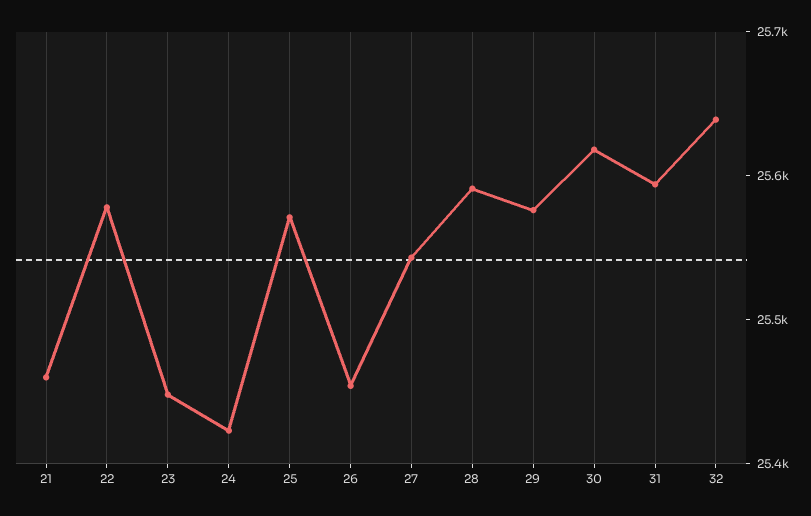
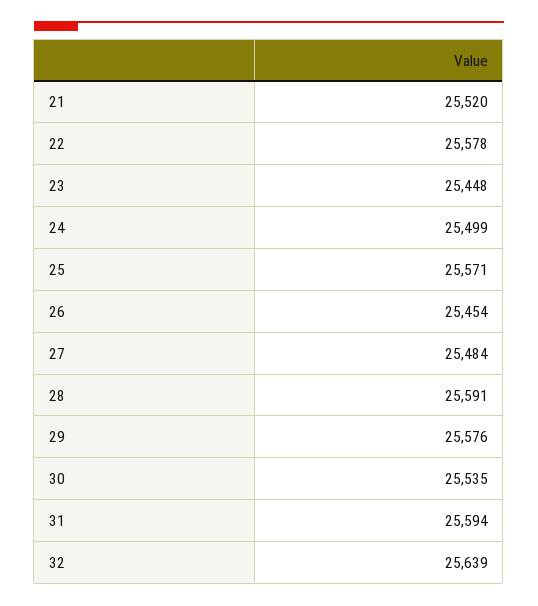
21: 25460 -> 25520
24: 25420 -> 25499
27: 25540 -> 25484
30: 25620 -> 25535

